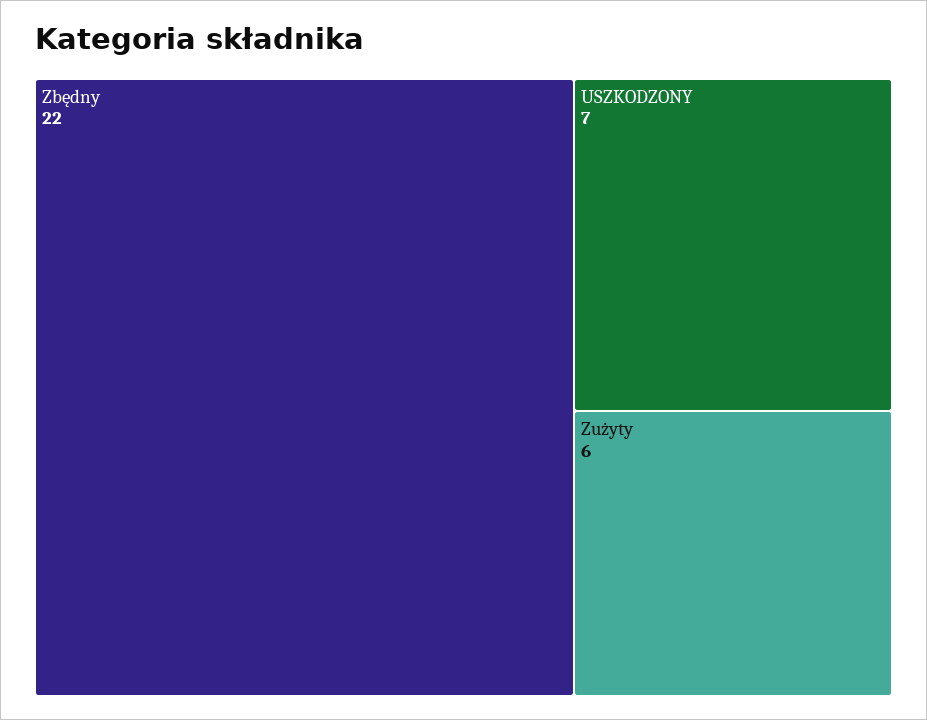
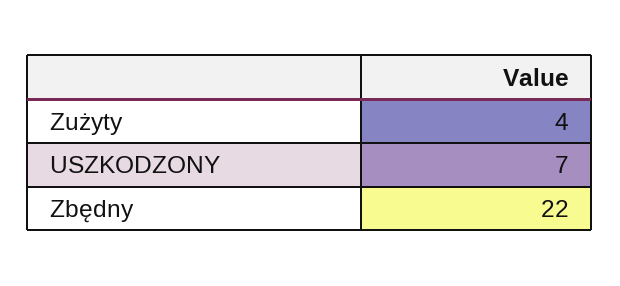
Zużyty: 6 -> 4

